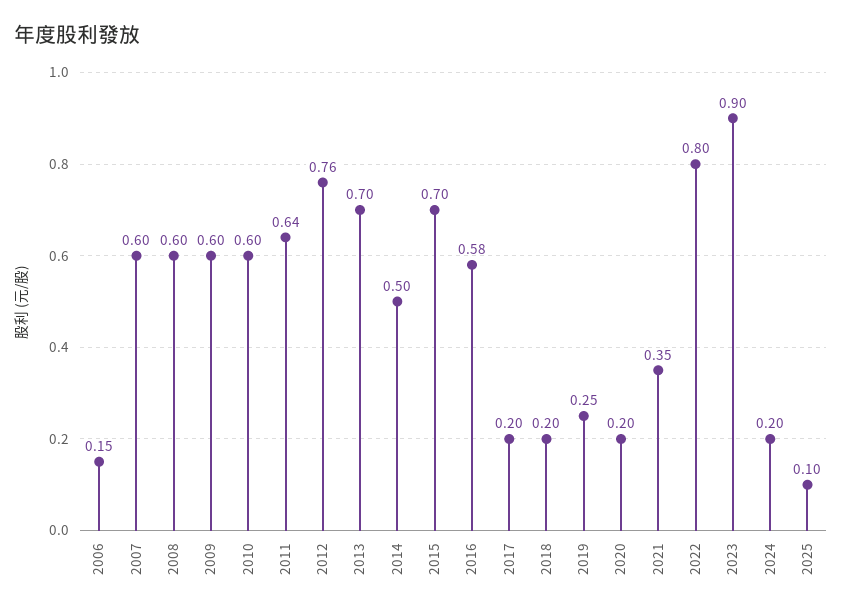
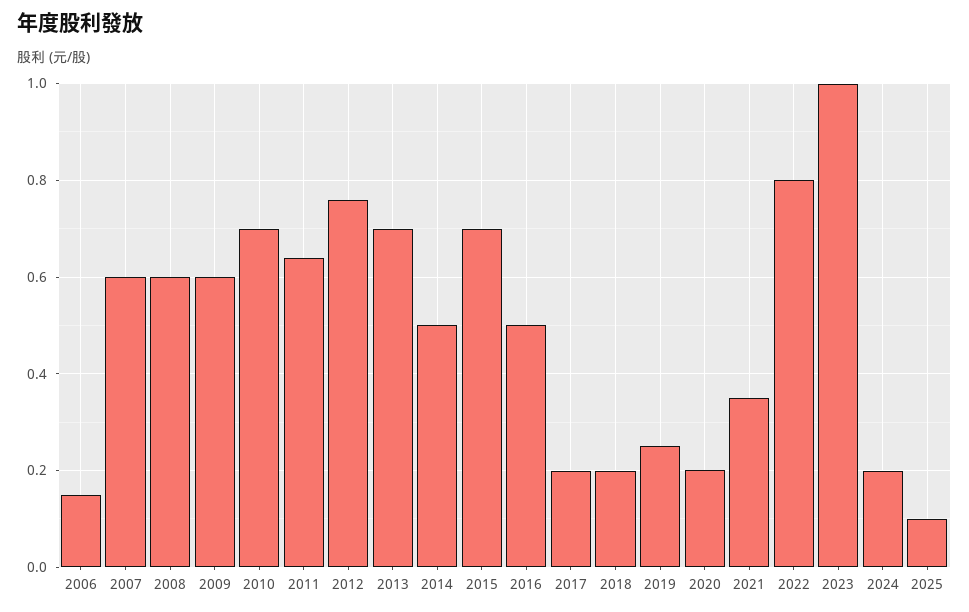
2010: 0.6 -> 0.7
2016: 0.58 -> 0.5
2023: 0.9 -> 1

